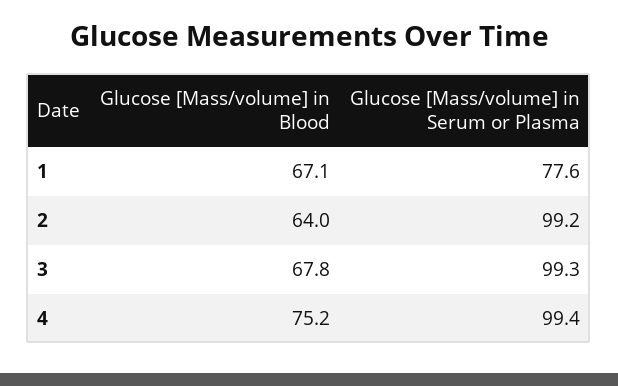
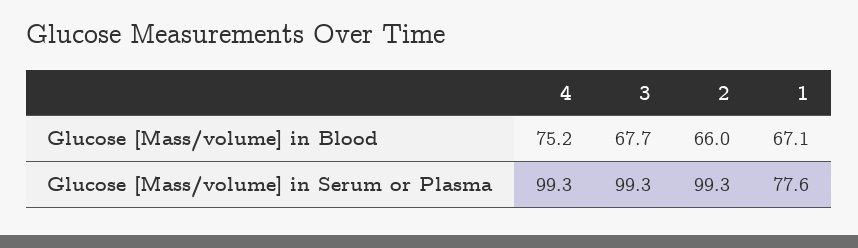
Glucose [Mass/volume] in Blood, 2: 64 -> 66
Glucose [Mass/volume] in Serum or Plasma, 2: 99.2 -> 99.3
Glucose [Mass/volume] in Blood, 3: 67.8 -> 67.7
Glucose [Mass/volume] in Serum or Plasma, 4: 99.4 -> 99.3

